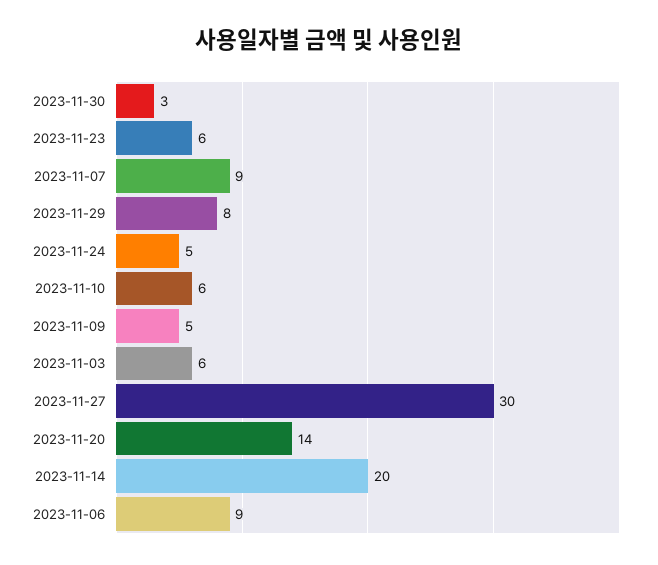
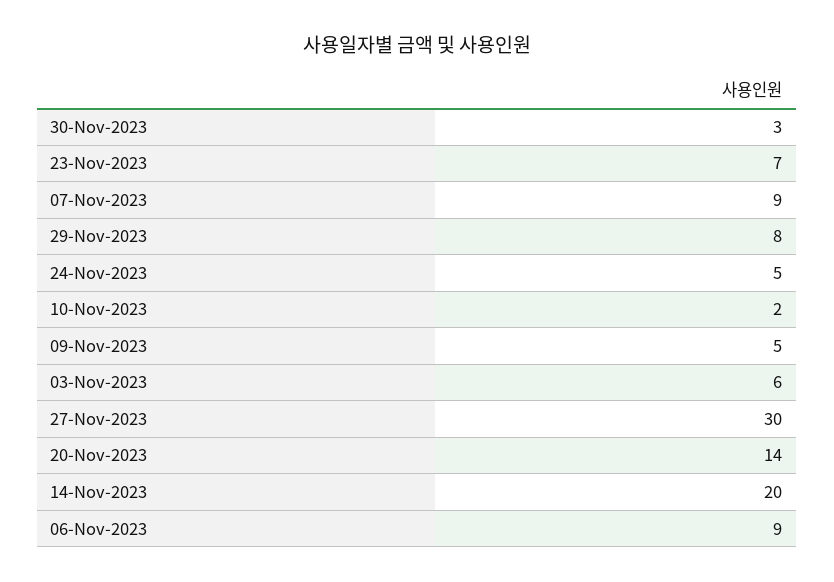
2023-11-23: 6 -> 7
2023-11-10: 6 -> 2

